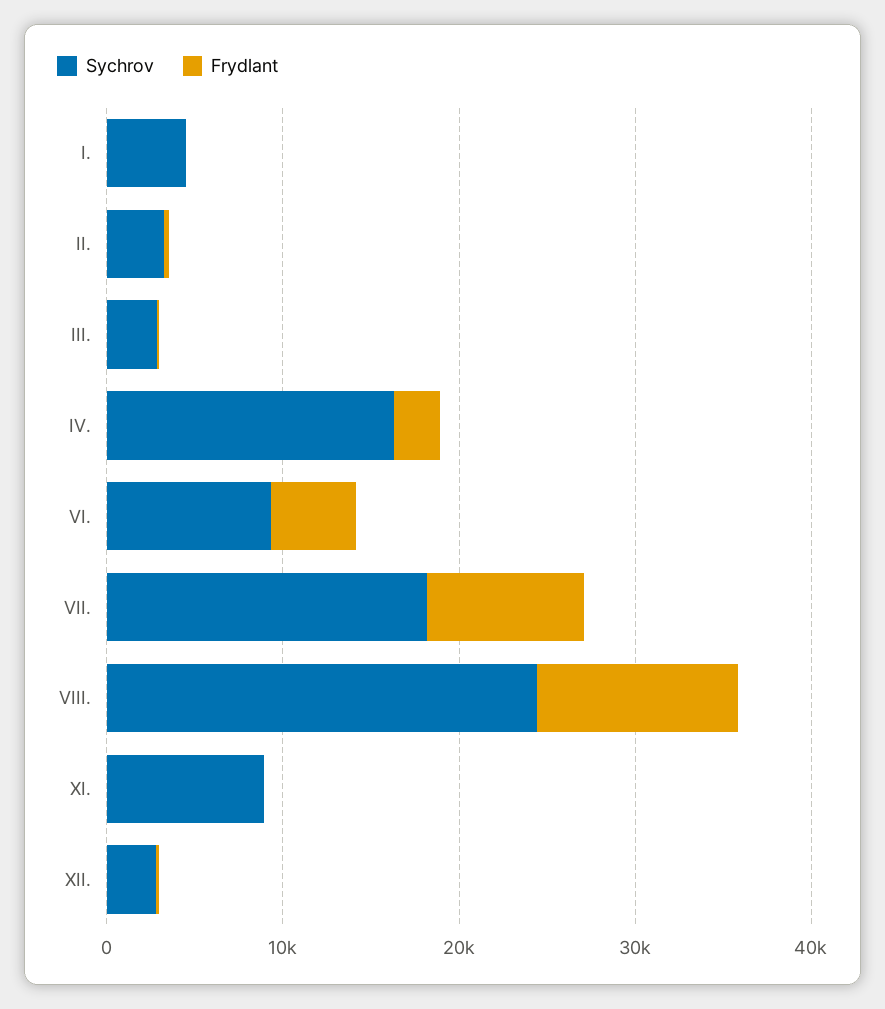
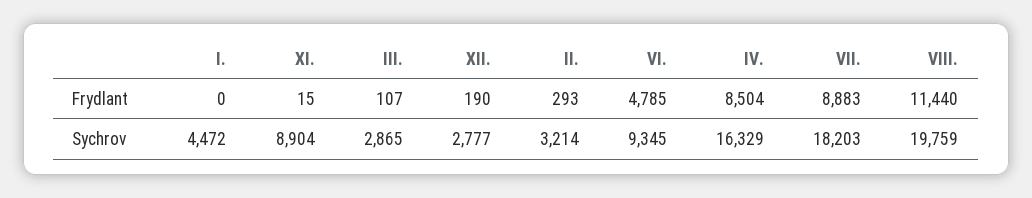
Frydlant, IV.: 2000 -> 8504
Sychrov, VIII.: 24000 -> 19759

